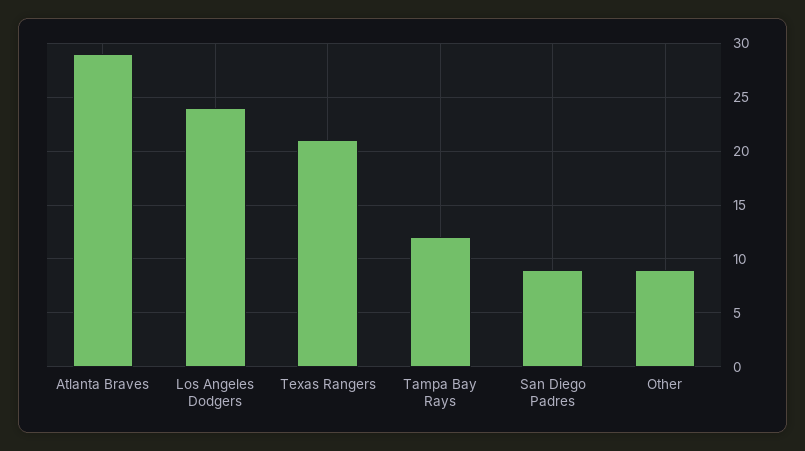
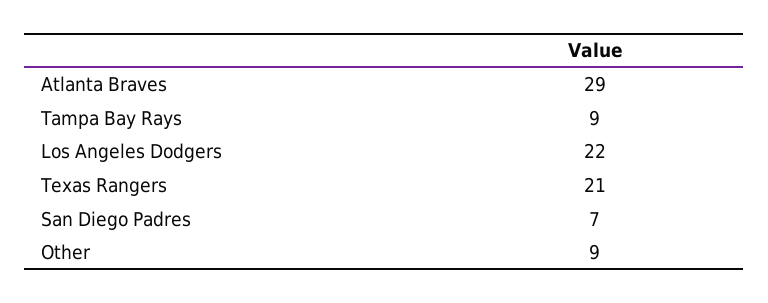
Los Angeles Dodgers: 24 -> 22
Tampa Bay Rays: 12 -> 9
San Diego Padres: 9 -> 7

